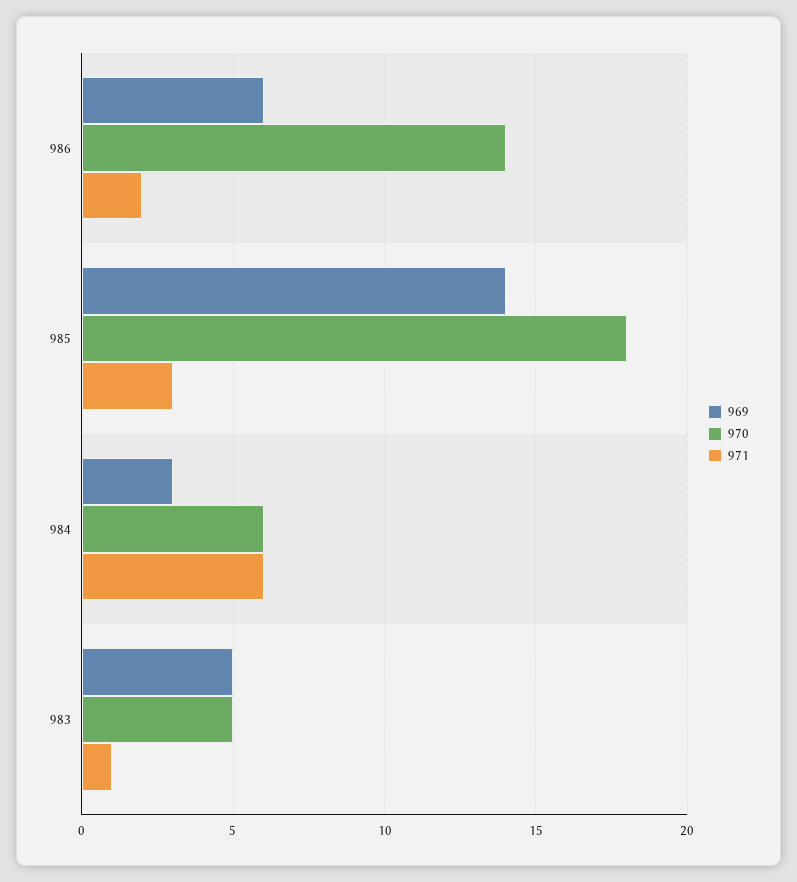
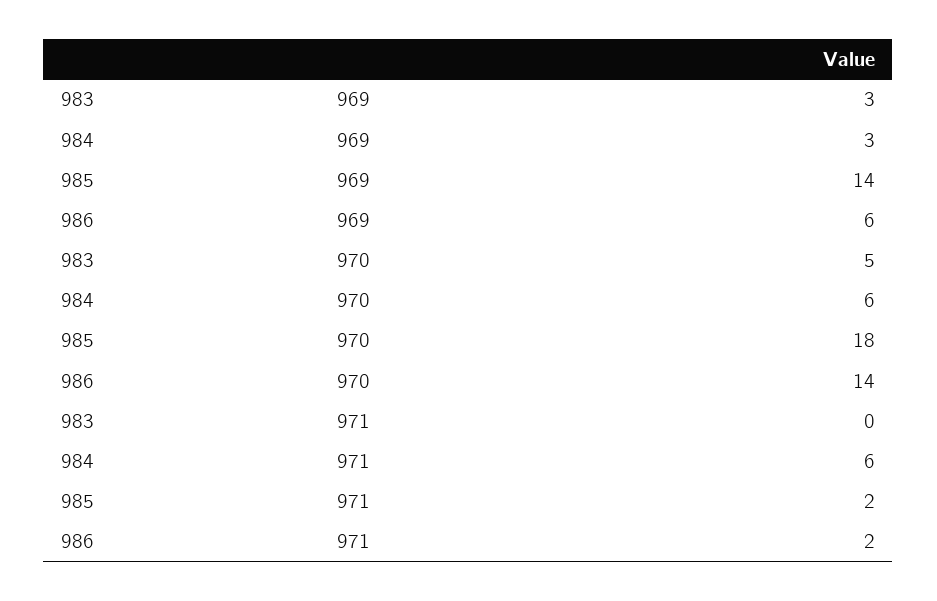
971, 985: 3 -> 2
969, 983: 5 -> 3
971, 983: 1 -> 0

